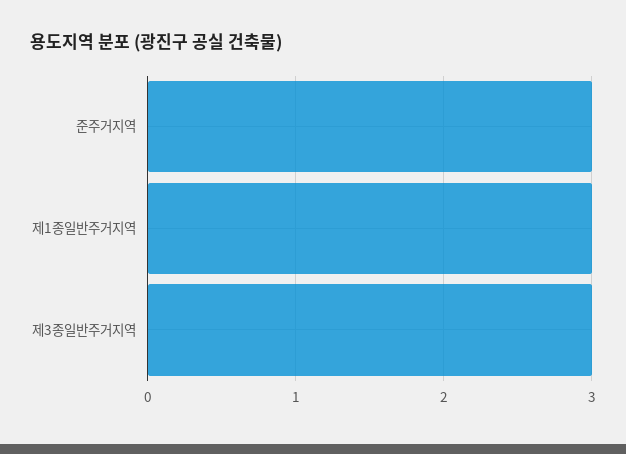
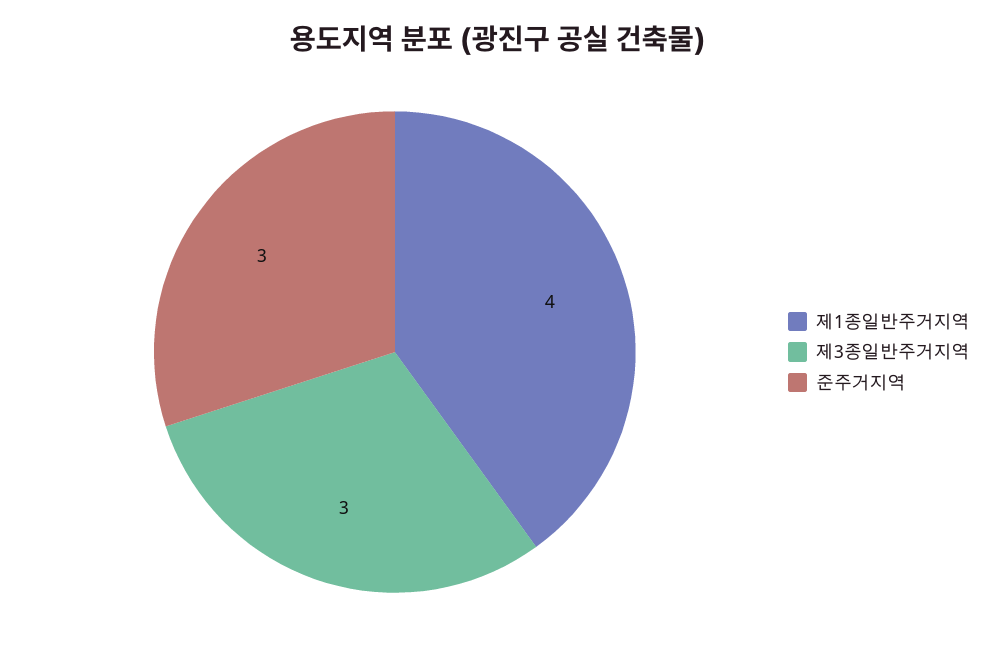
제1종일반주거지역: 3 -> 4

